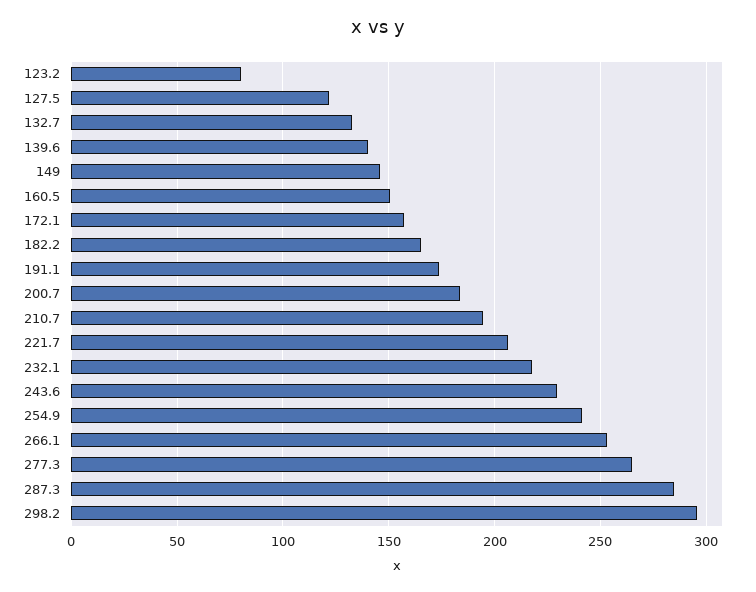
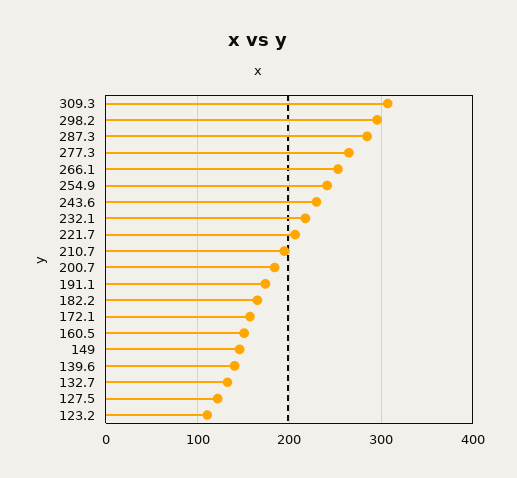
123.2: 80 -> 110
309.3: none -> 310

